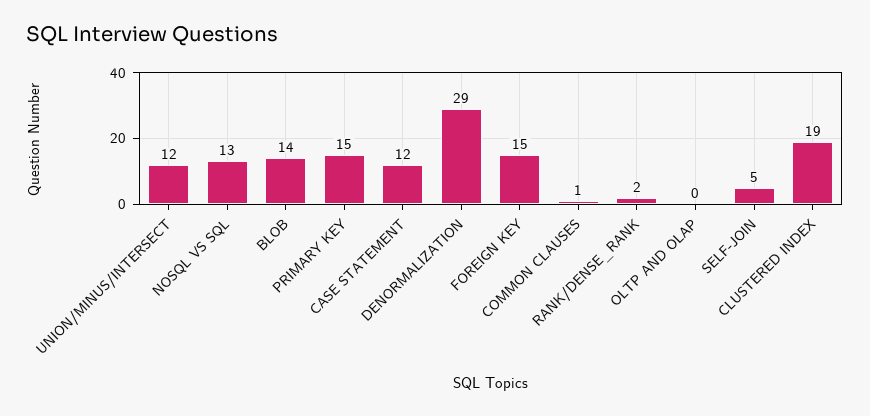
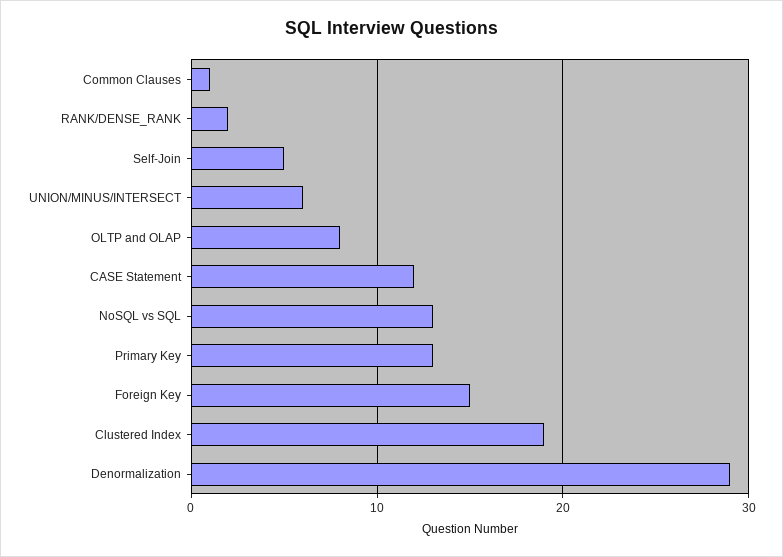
UNION/MINUS/INTERSECT: 12 -> 6
BLOB: 14 -> none
PRIMARY KEY: 15 -> 13
OLTP AND OLAP: 0 -> 8

